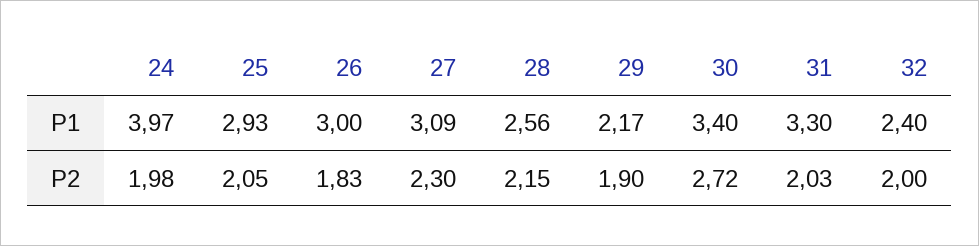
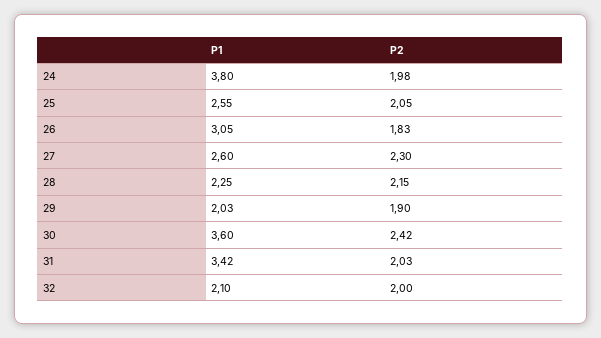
24, P1: 3.97 -> 3.8
25, P1: 2.93 -> 2.55
26, P1: 3 -> 3.05
27, P1: 3.09 -> 2.6
28, P1: 2.56 -> 2.25
29, P1: 2.17 -> 2.03
30, P1: 3.4 -> 3.6
31, P1: 3.3 -> 3.42
32, P1: 2.4 -> 2.1
30, P2: 2.72 -> 2.42

